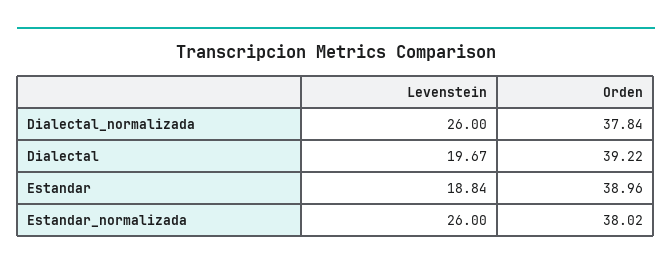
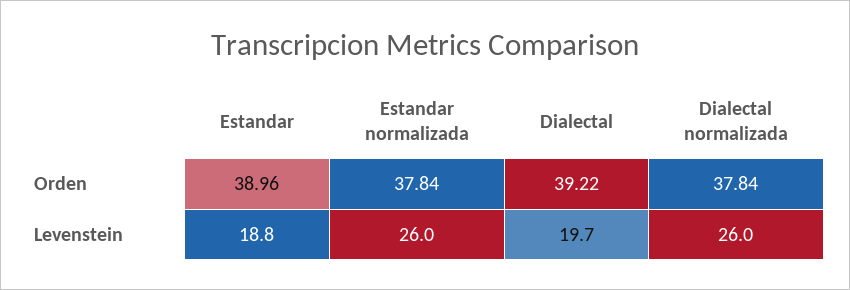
Orden, Estandar_normalizada: 38.02 -> 37.84

